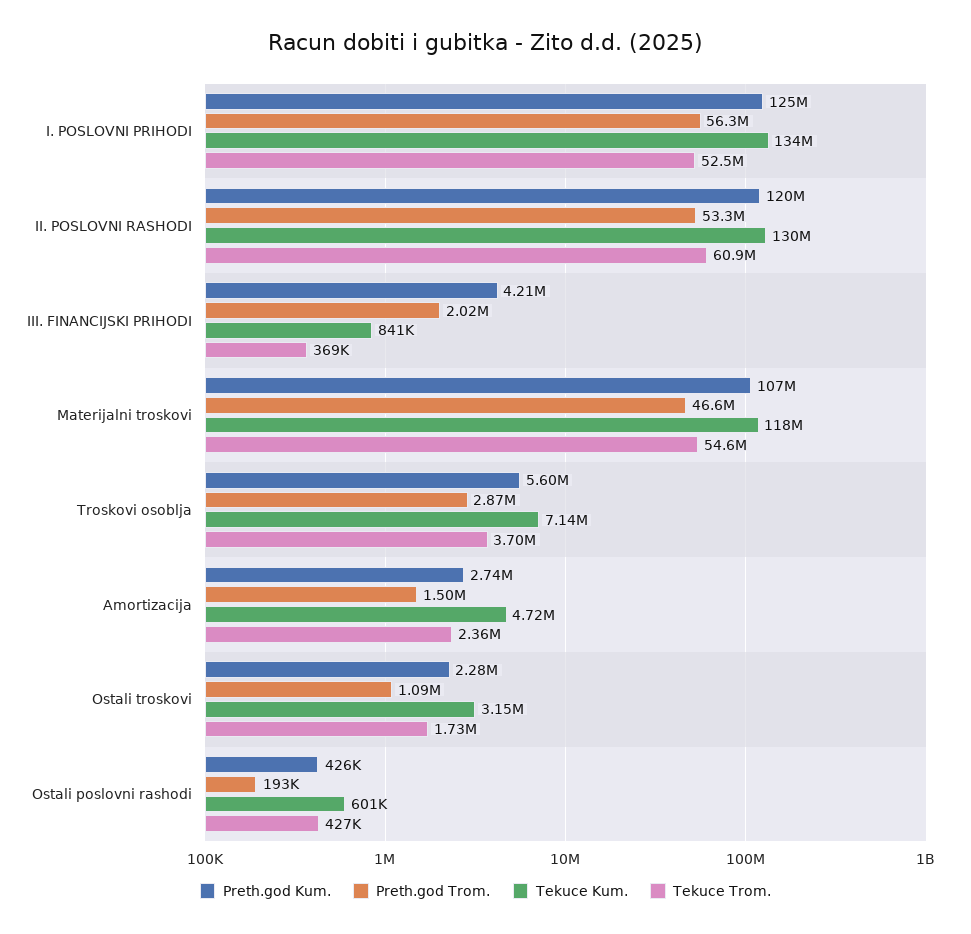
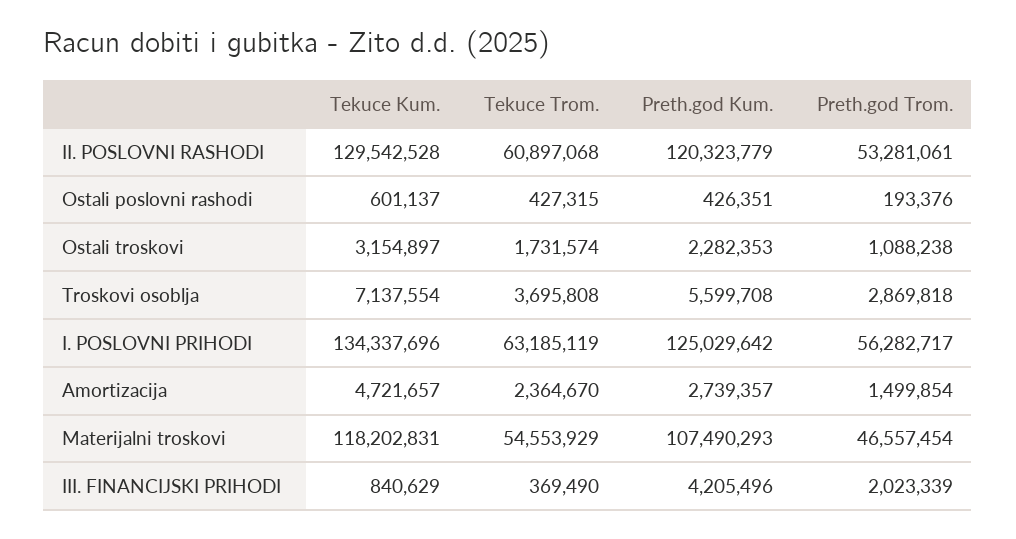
Tekuce Trom., I. POSLOVNI PRIHODI: 52500000 -> 63185119

